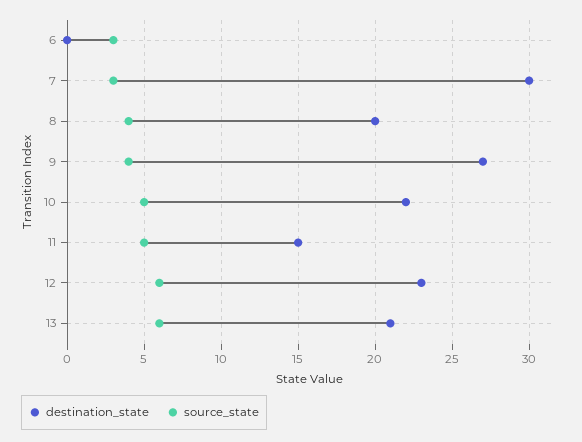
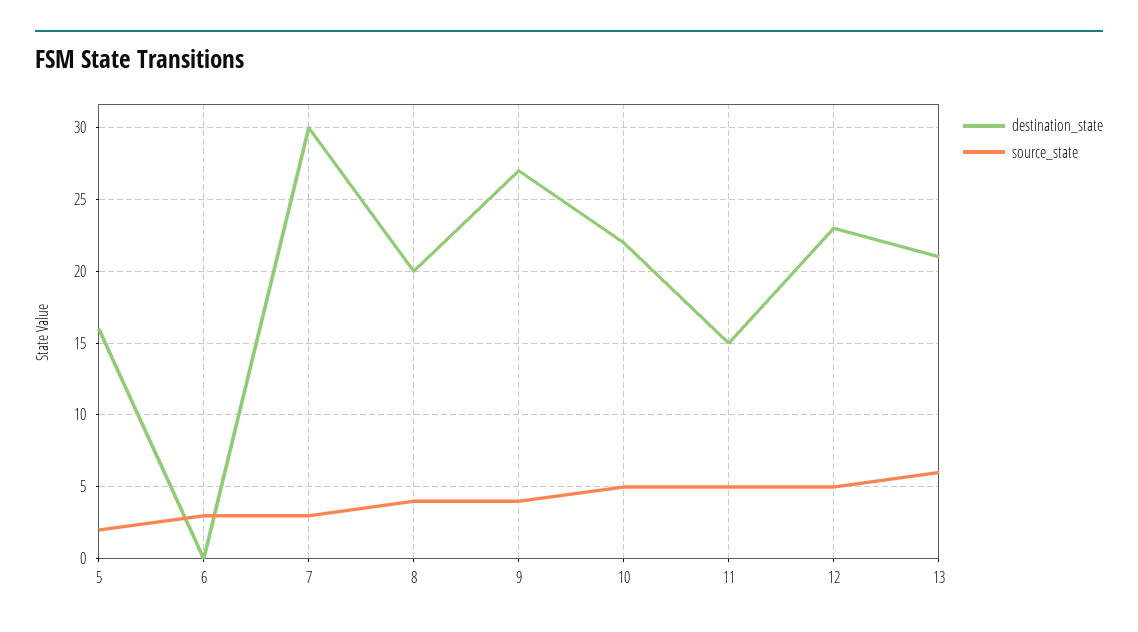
source_state, 12: 6 -> 5
destination_state, 5: none -> 16
source_state, 5: none -> 2

